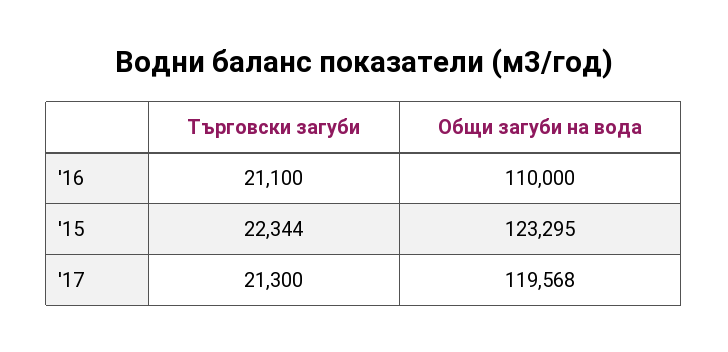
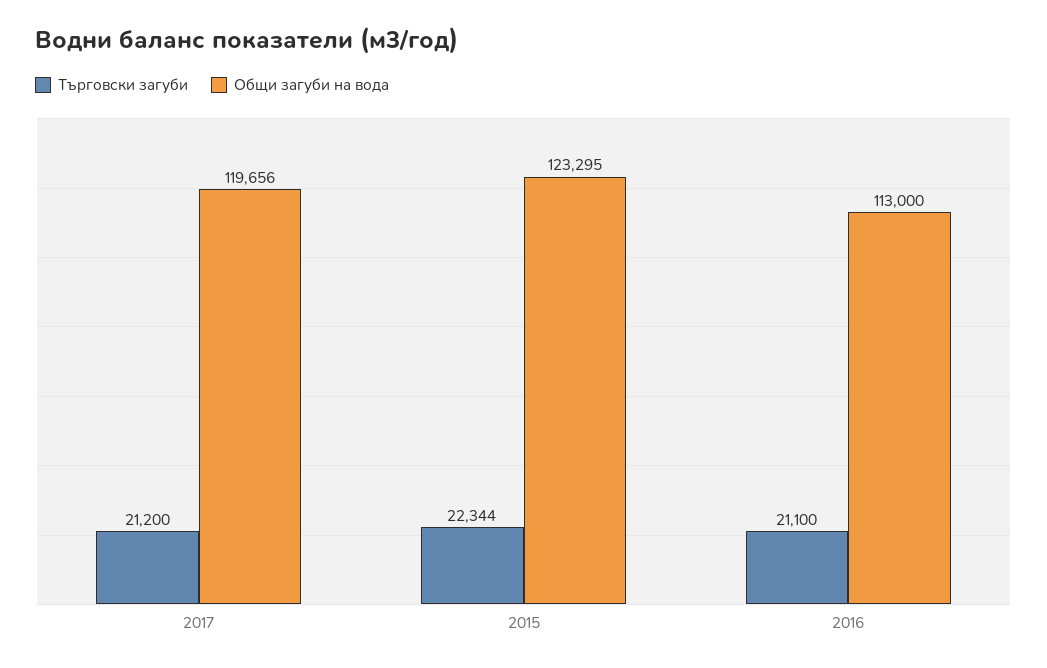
Общи загуби на вода, '16: 110000 -> 113000
Търговски загуби, '17: 21300 -> 21200
Общи загуби на вода, '17: 119568 -> 119656

